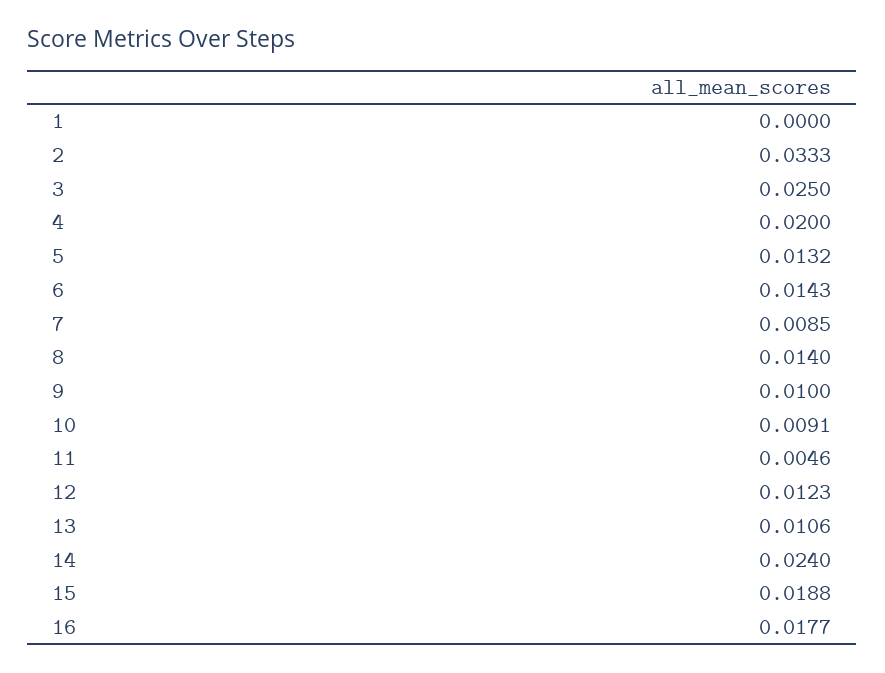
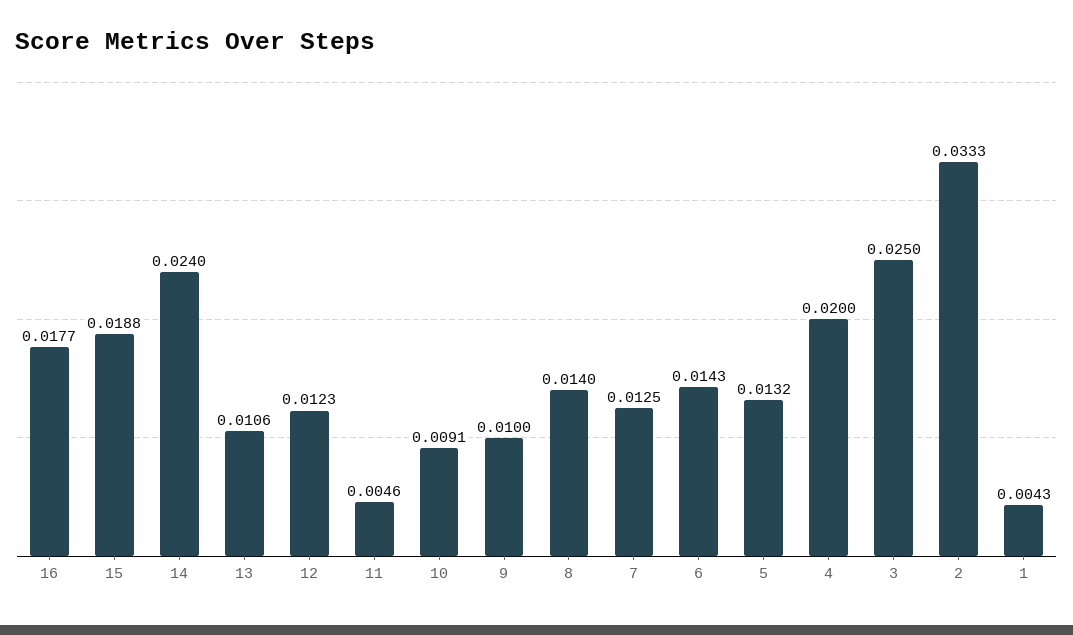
1: 0 -> 0.0043
7: 0.0085 -> 0.0125

